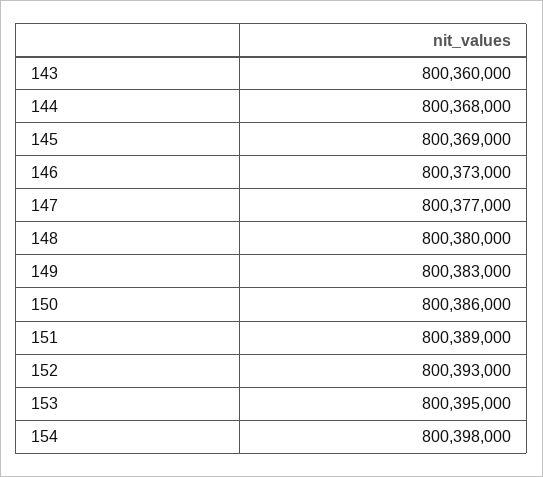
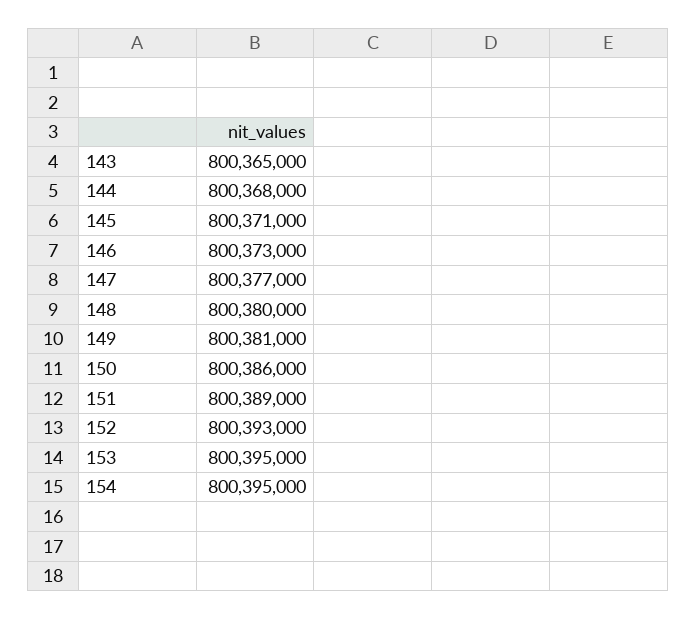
143: 800360000 -> 800365000
145: 800369000 -> 800371000
149: 800383000 -> 800381000
154: 800398000 -> 800395000

